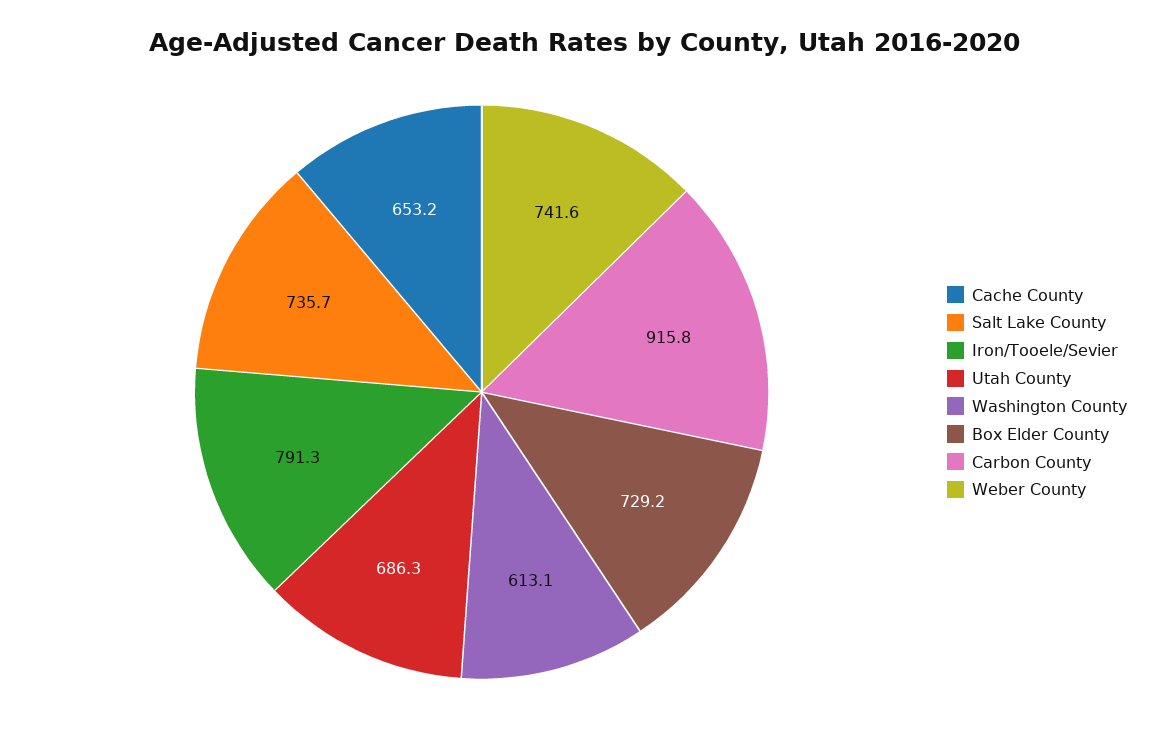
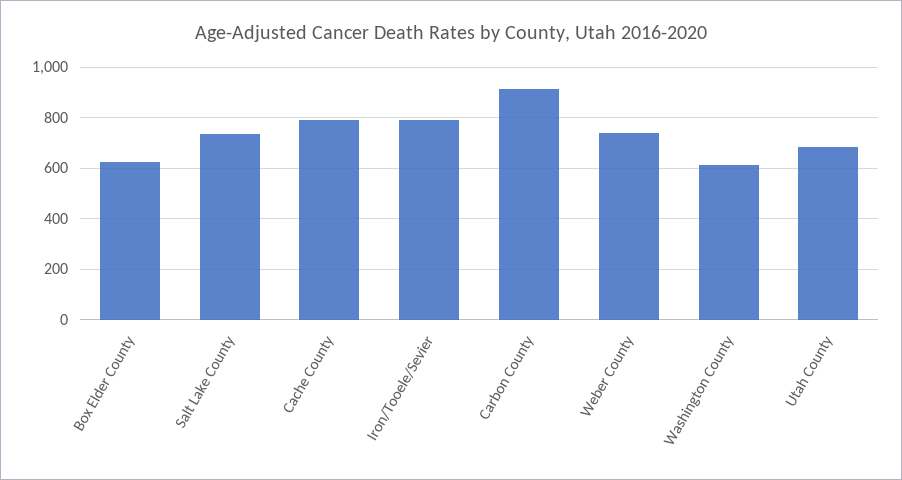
Cache County: 653.2 -> 800
Box Elder County: 729.2 -> 625

